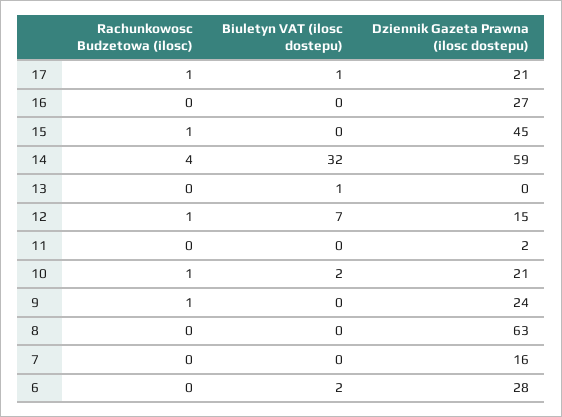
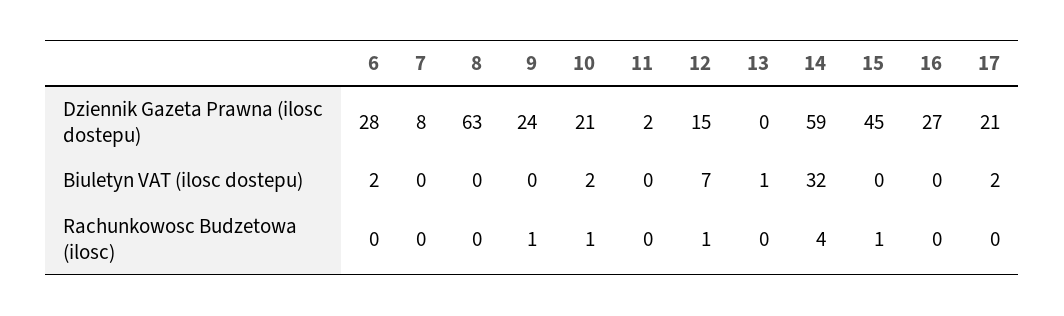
Rachunkowosc Budzetowa (ilosc), 17: 1 -> 0
Biuletyn VAT (ilosc dostepu), 17: 1 -> 2
Dziennik Gazeta Prawna (ilosc dostepu), 7: 16 -> 8

